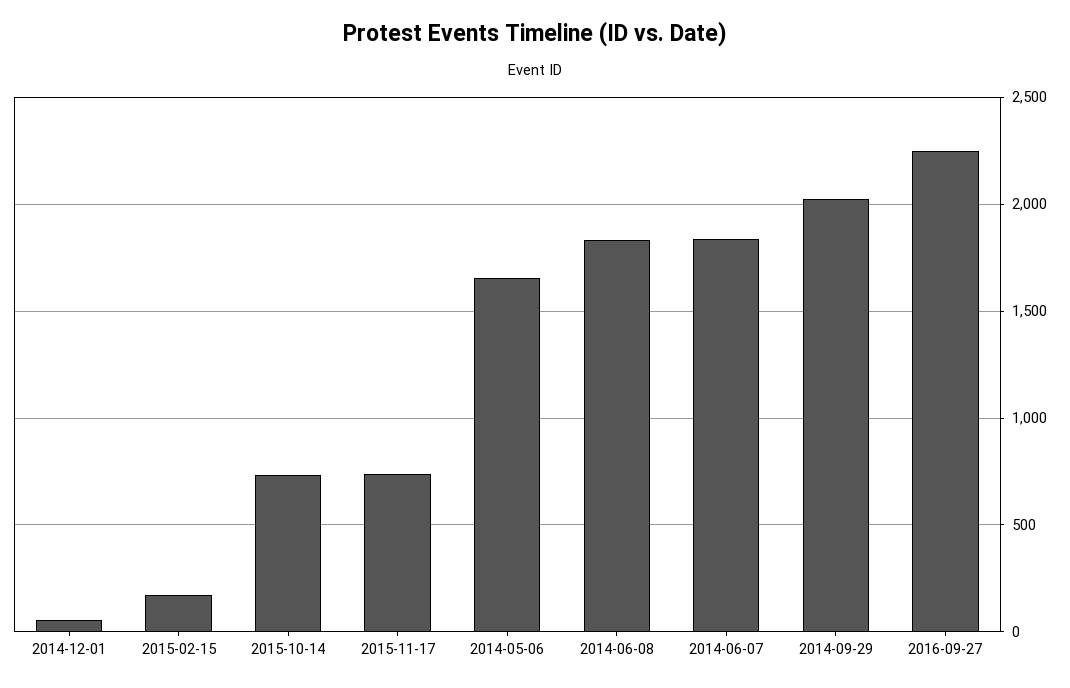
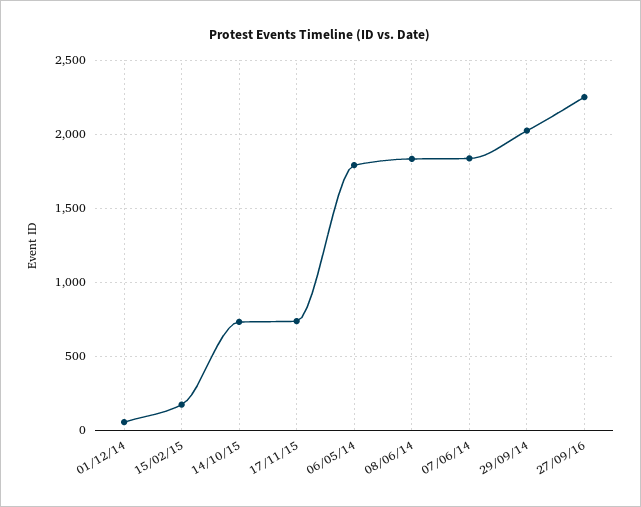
2014-05-06: 1650 -> 1800

